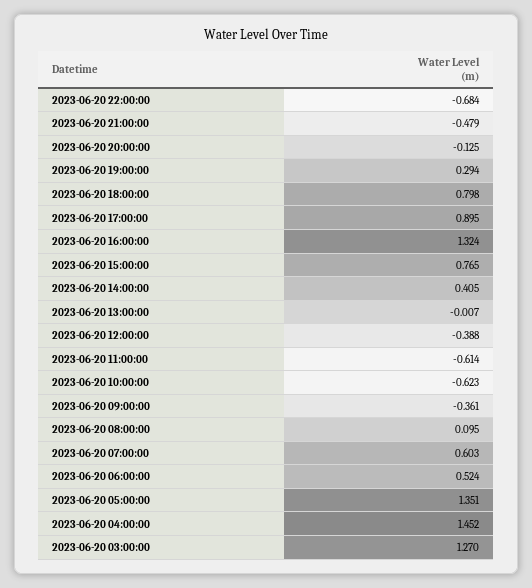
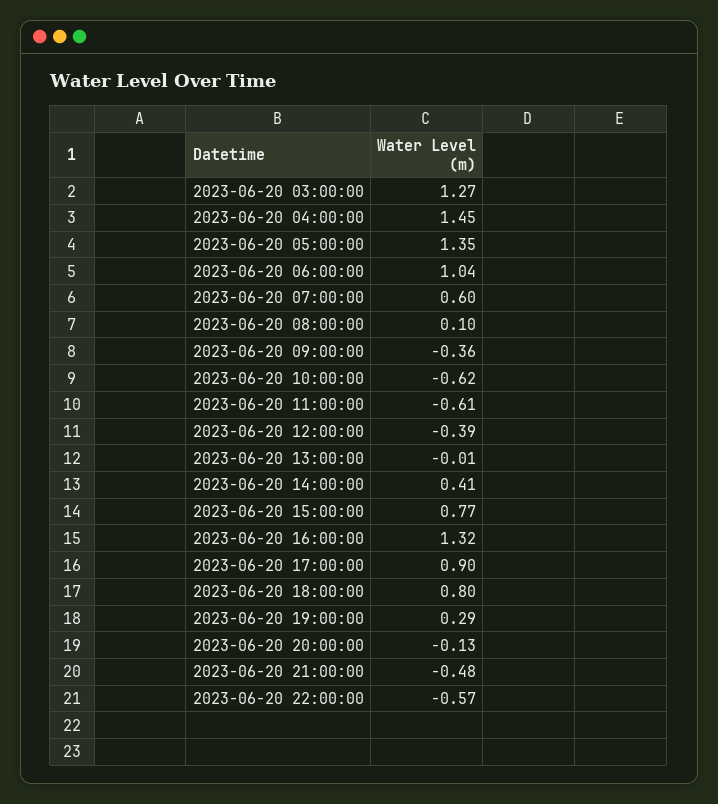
2023-06-20 22:00:00: -0.684 -> -0.57
2023-06-20 06:00:00: 0.524 -> 1.04

